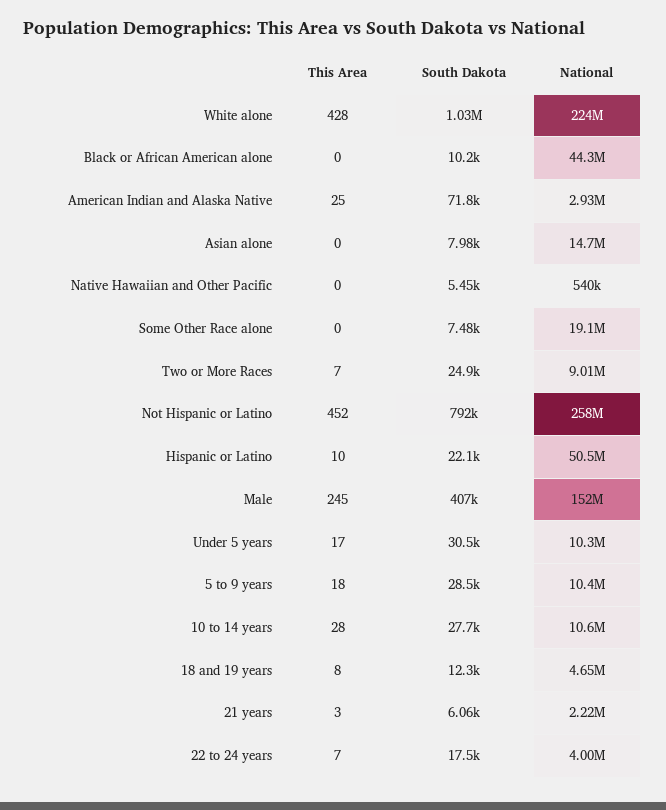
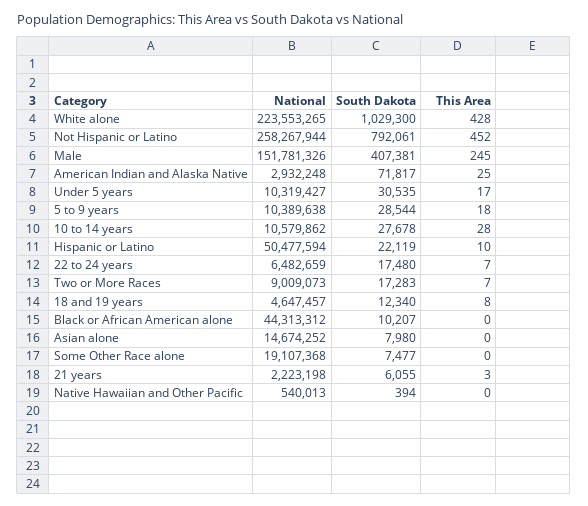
South Dakota, Native Hawaiian and Other Pacific: 5450 -> 394
South Dakota, Two or More Races: 24900 -> 17283
National, 22 to 24 years: 4000000 -> 6482659

